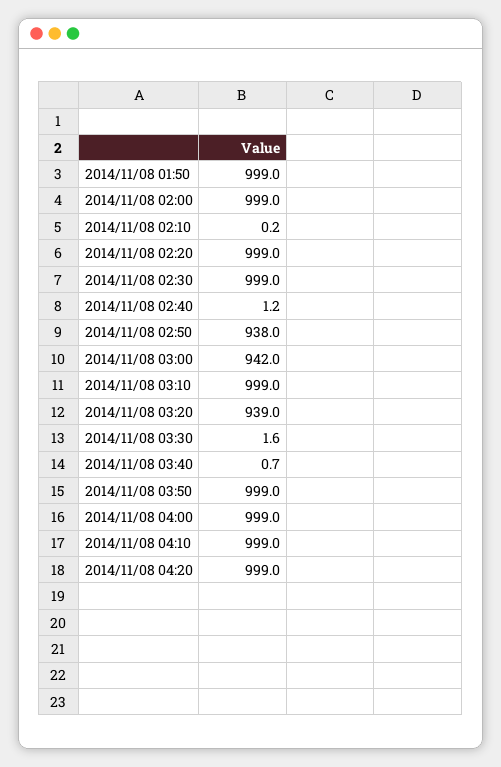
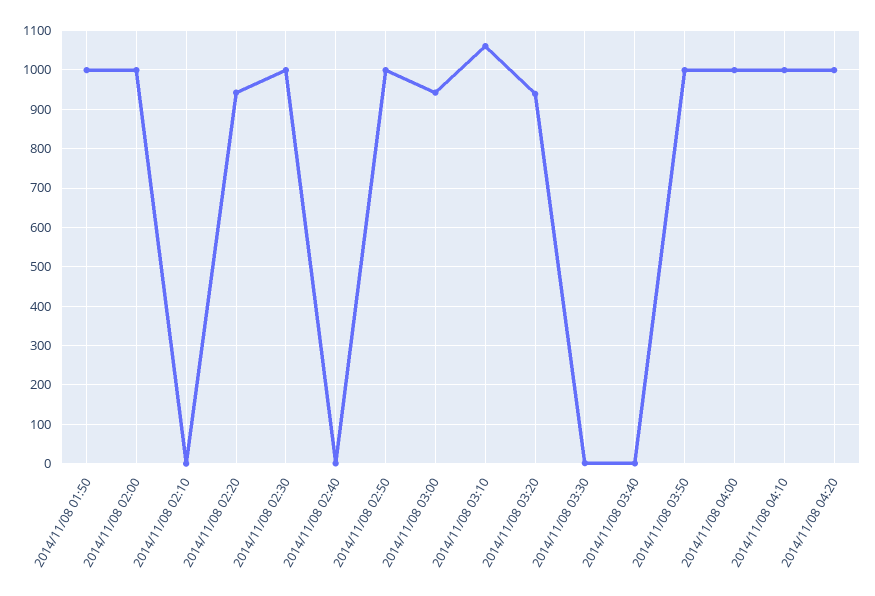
2014/11/08 02:20: 999 -> 940
2014/11/08 02:50: 938 -> 1000
2014/11/08 03:10: 999 -> 1060

